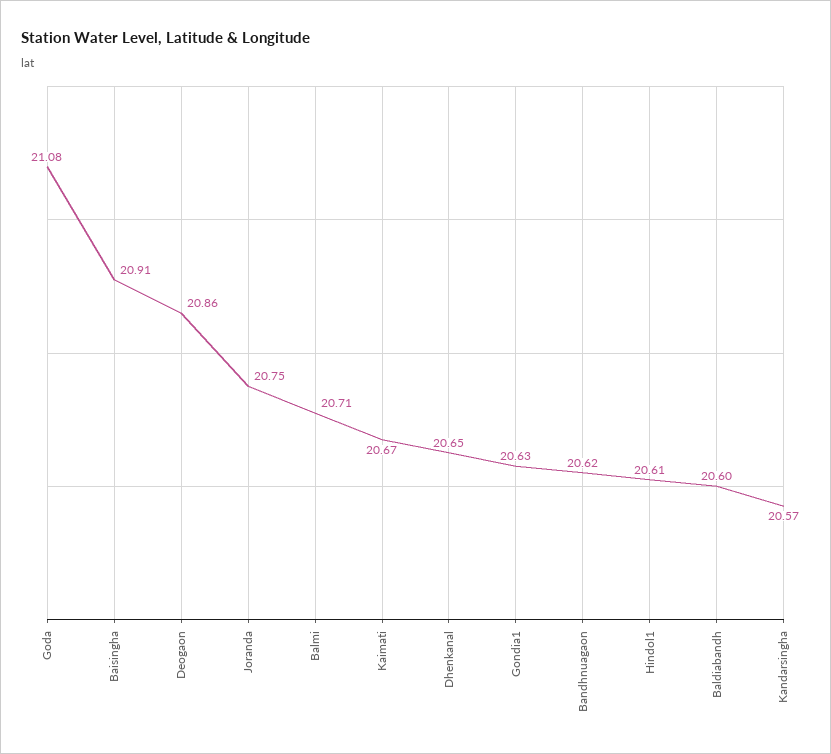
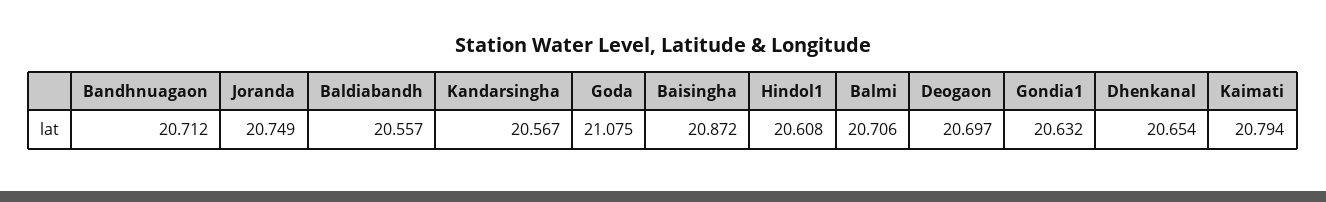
Baisingha: 20.91 -> 20.872
Deogaon: 20.86 -> 20.697
Kaimati: 20.67 -> 20.794
Bandhnuagaon: 20.62 -> 20.712
Baldiabandh: 20.6 -> 20.557

